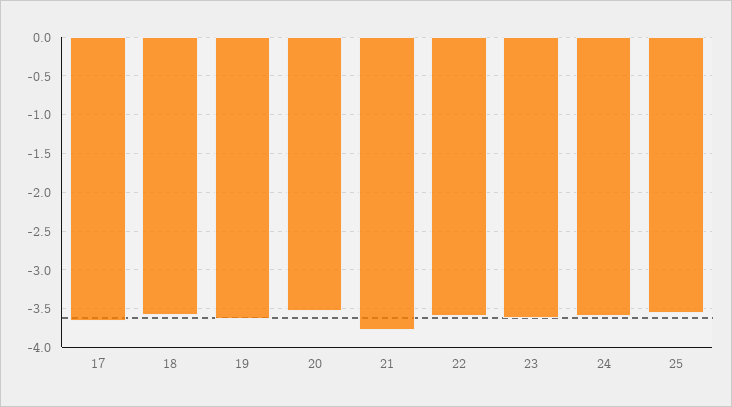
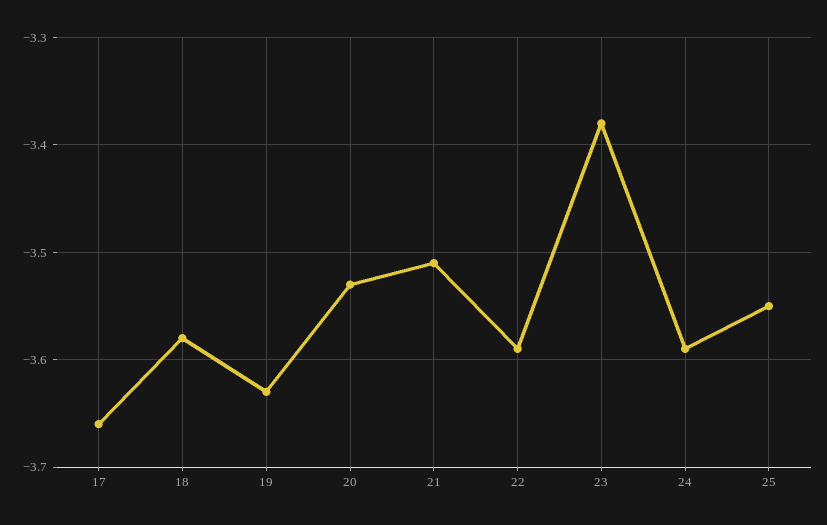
21: -3.8 -> -3.51
23: -3.6 -> -3.38

